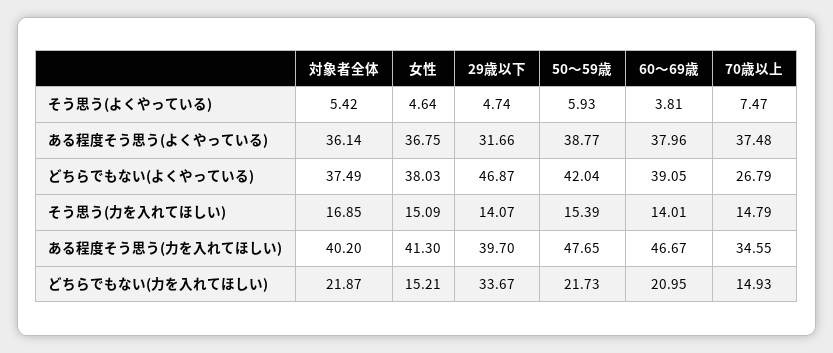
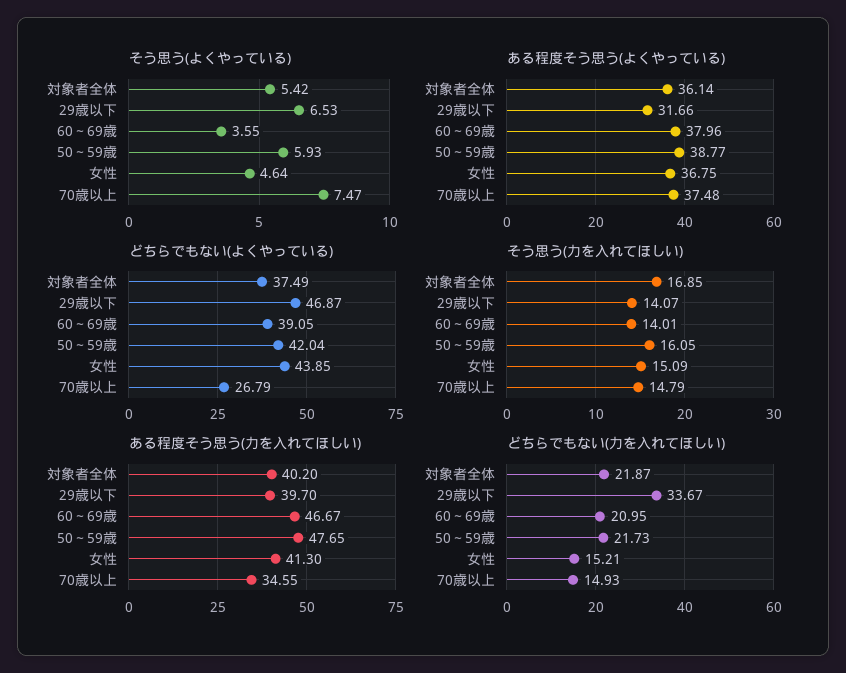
そう思う(よくやっている), 29歳以下: 4.74 -> 6.53
そう思う(よくやっている), 60～69歳: 3.81 -> 3.55
どちらでもない(よくやっている), 女性: 38.03 -> 43.85
そう思う(力を入れてほしい), 50～59歳: 15.39 -> 16.05

